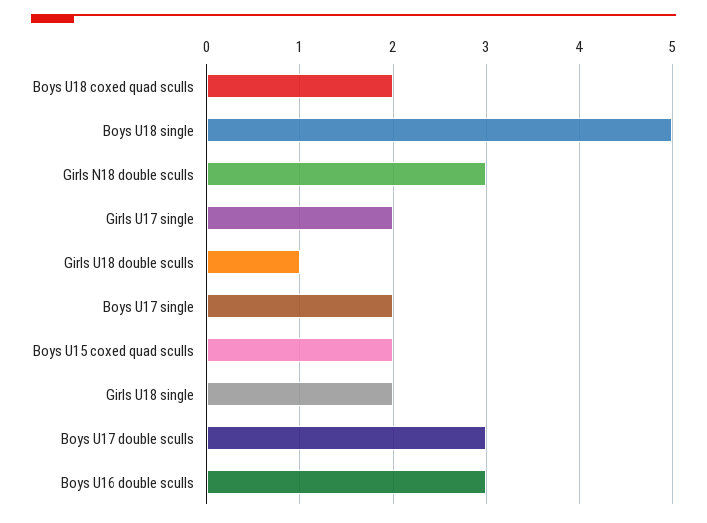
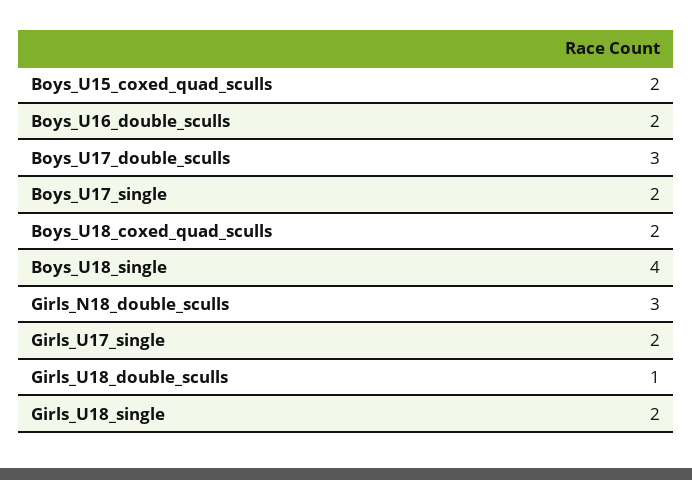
Boys U18 single: 5 -> 4
Boys U16 double sculls: 3 -> 2

